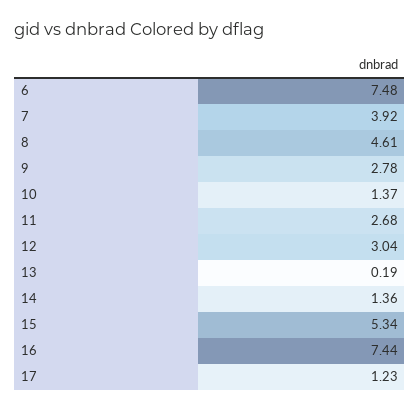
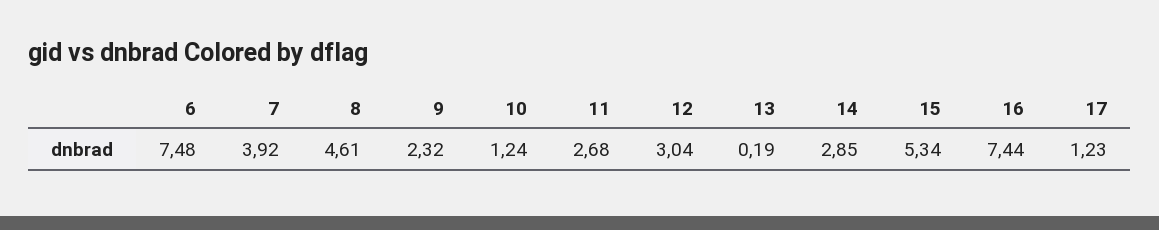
9: 2.78 -> 2.32
10: 1.37 -> 1.24
14: 1.36 -> 2.85

